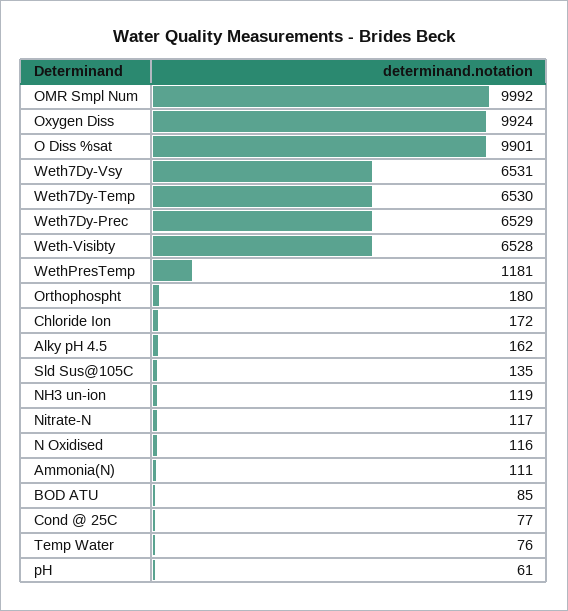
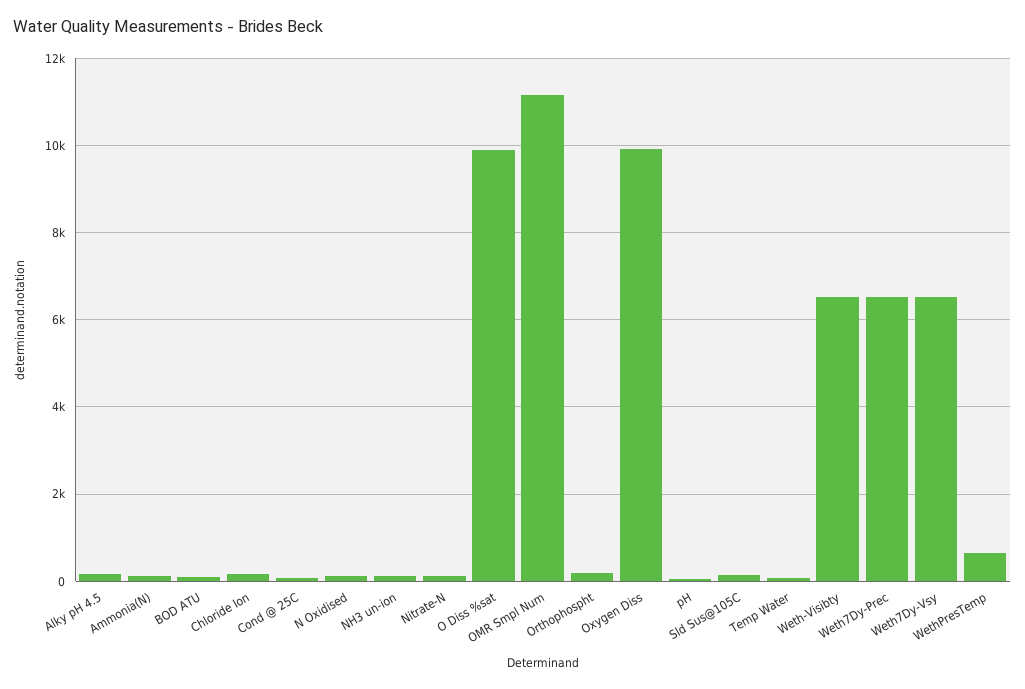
OMR Smpl Num: 9992 -> 11200
Weth7Dy-Temp: 6530 -> none
WethPresTemp: 1181 -> 600

